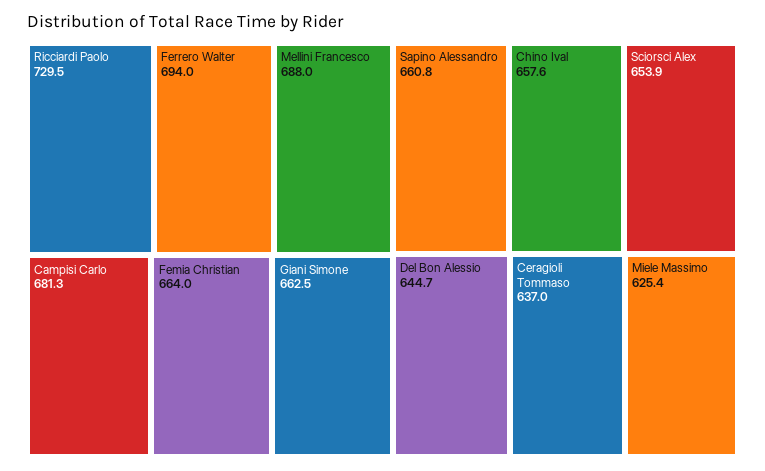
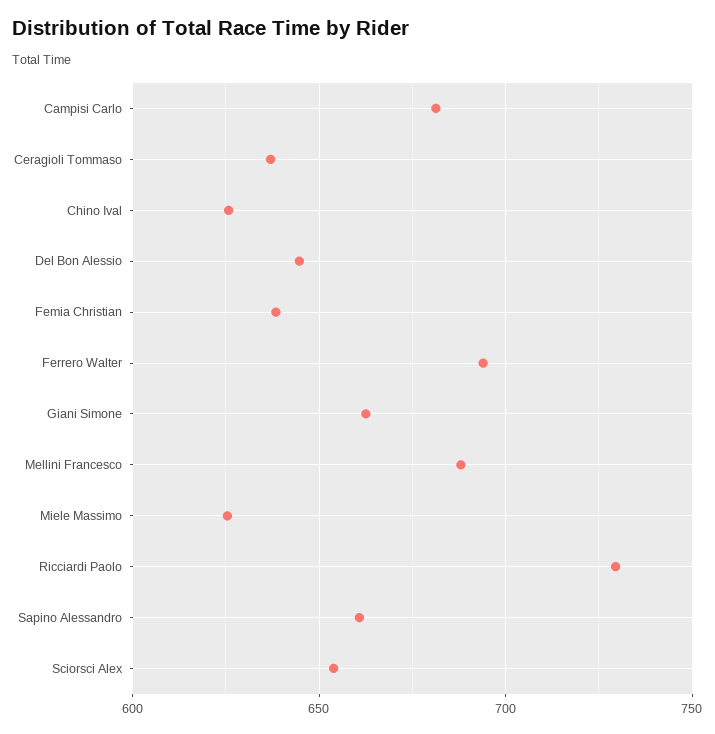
Femia Christian: 664 -> 640
Chino Ival: 657.6 -> 625

